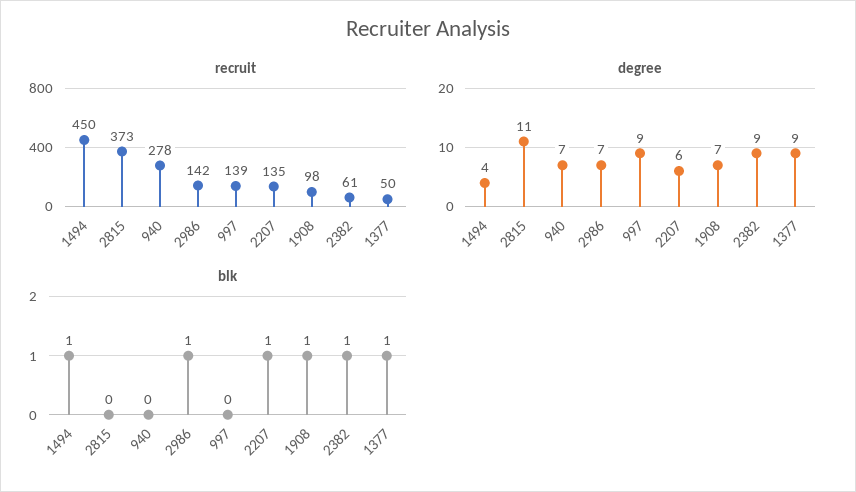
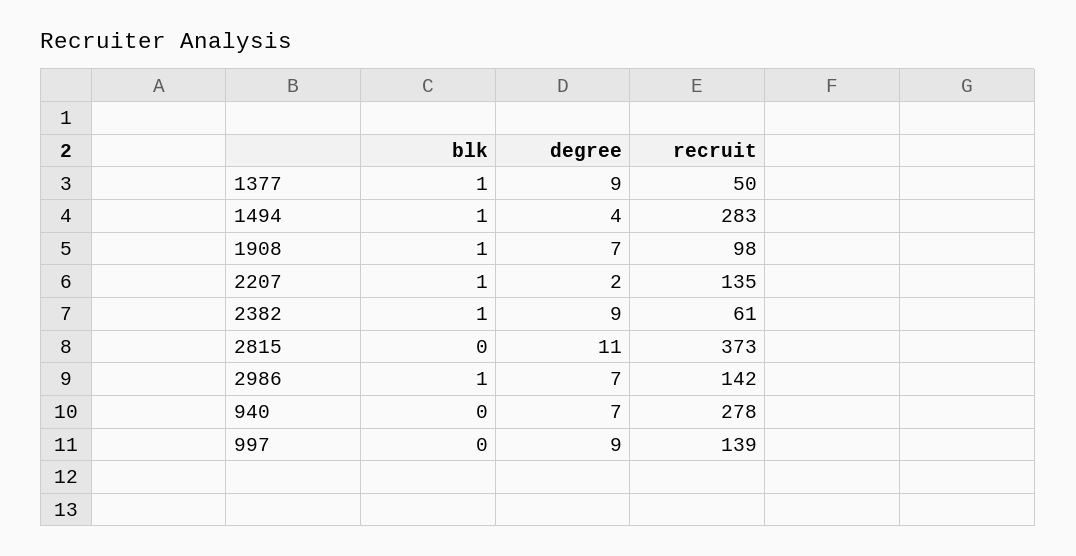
recruit, 1494: 450 -> 283
degree, 2207: 6 -> 2

